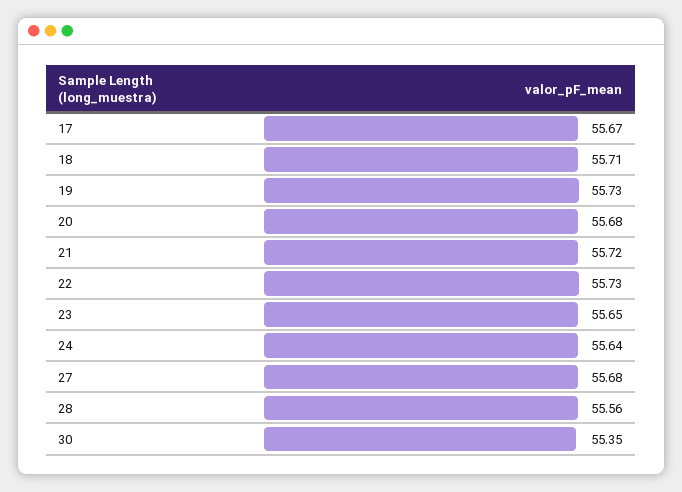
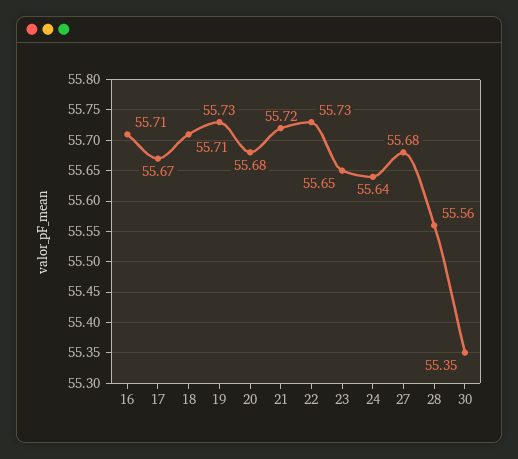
16: none -> 55.71

